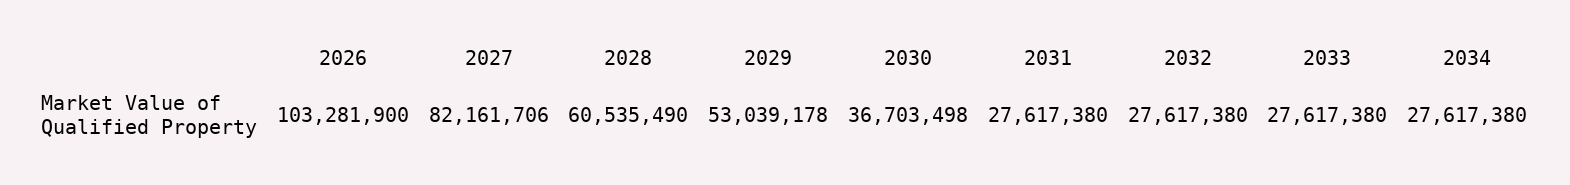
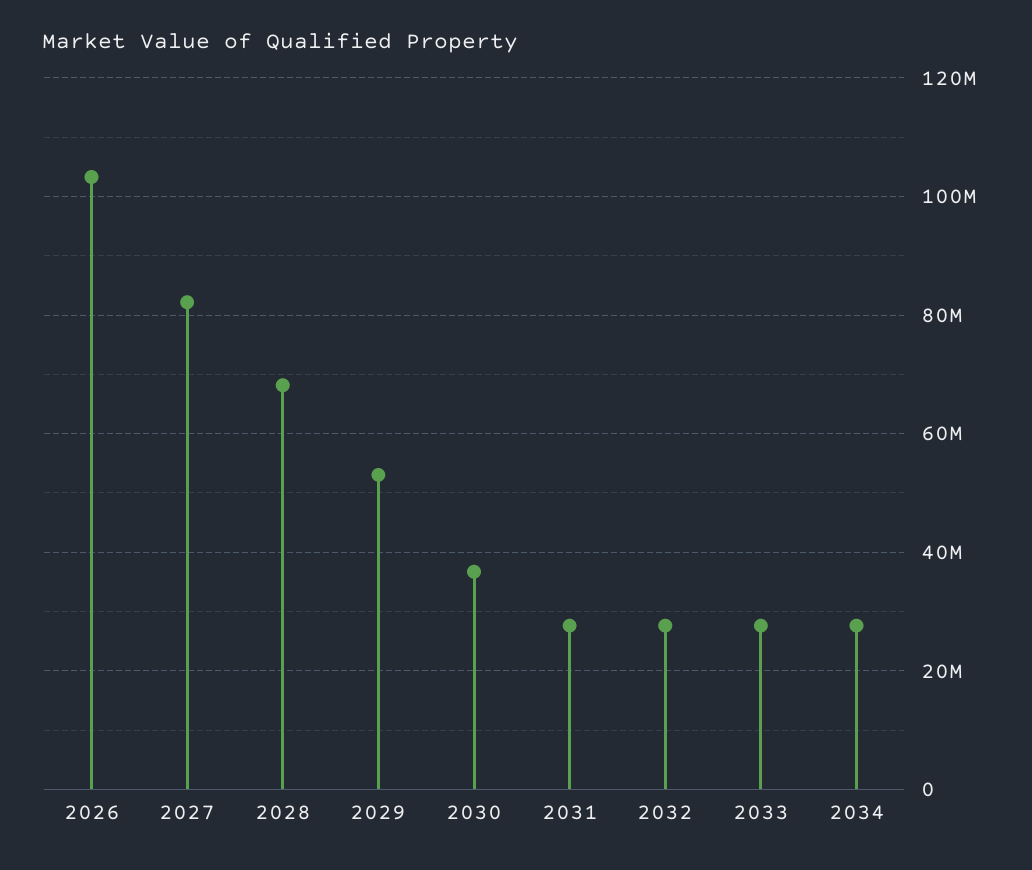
2028: 60535490 -> 68000000

